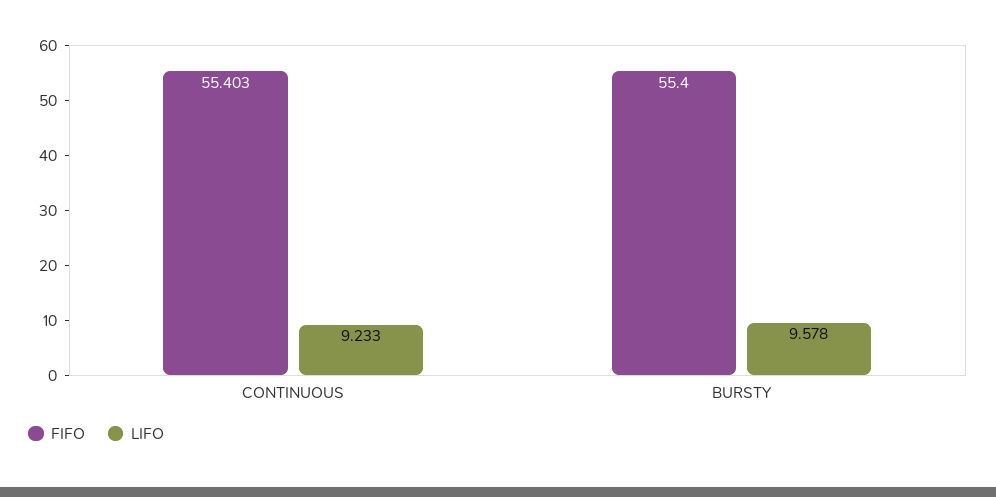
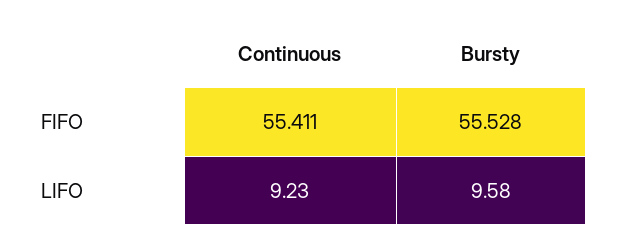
FIFO, CONTINUOUS: 55.403 -> 55.411
FIFO, BURSTY: 55.4 -> 55.528

